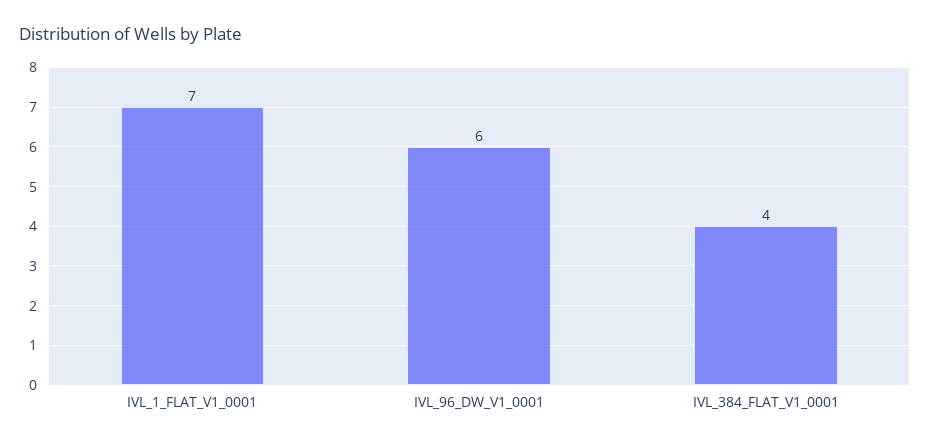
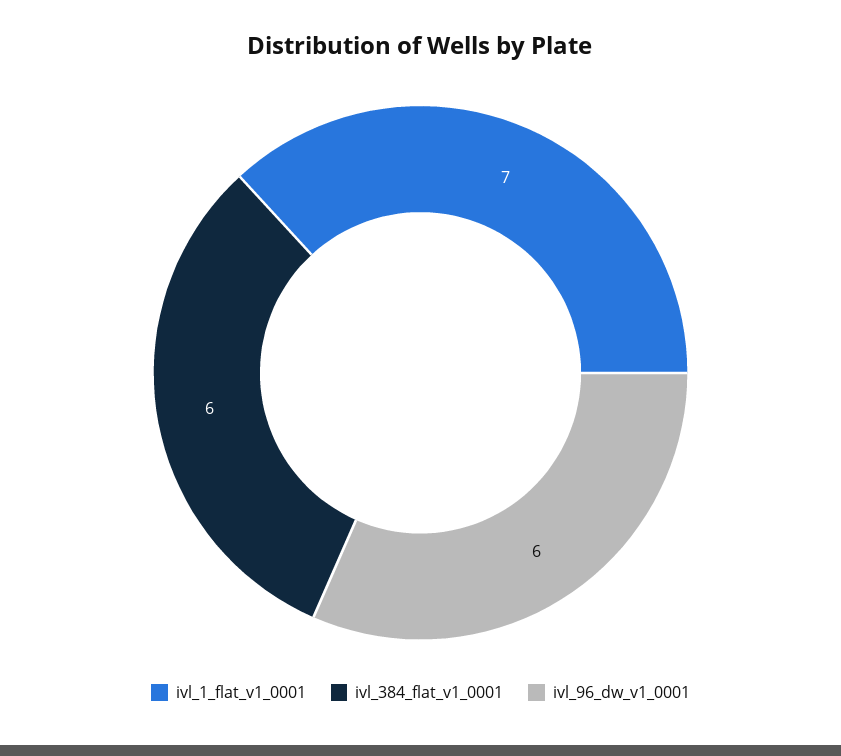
IVL_384_FLAT_V1_0001: 4 -> 6

